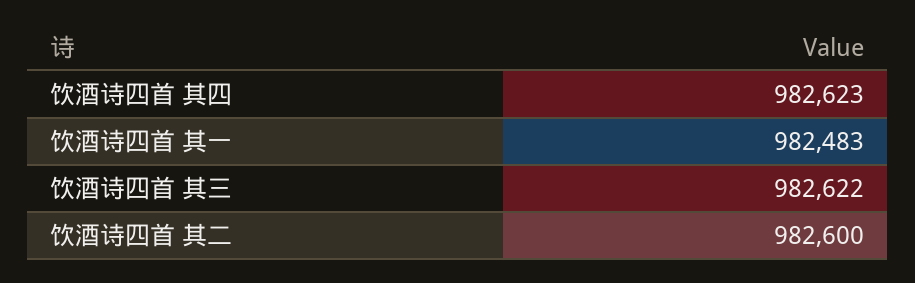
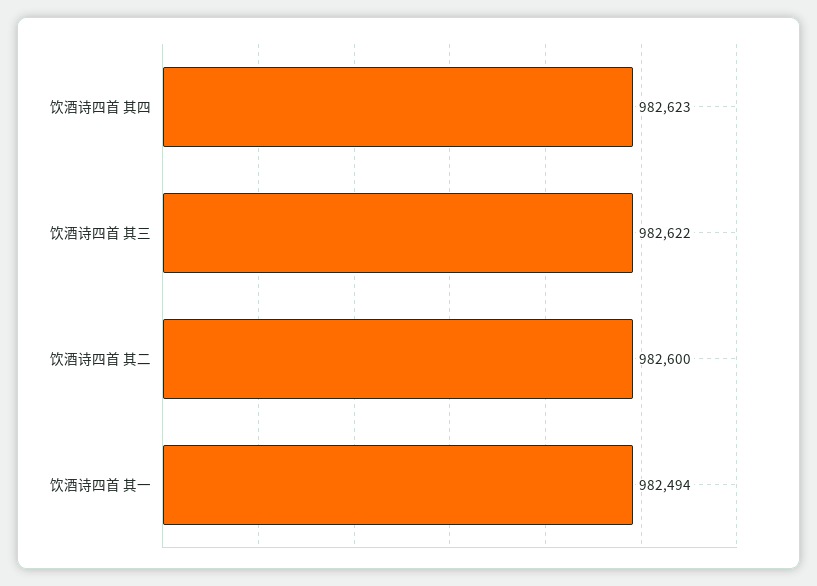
饮酒诗四首 其一: 982483 -> 982494

